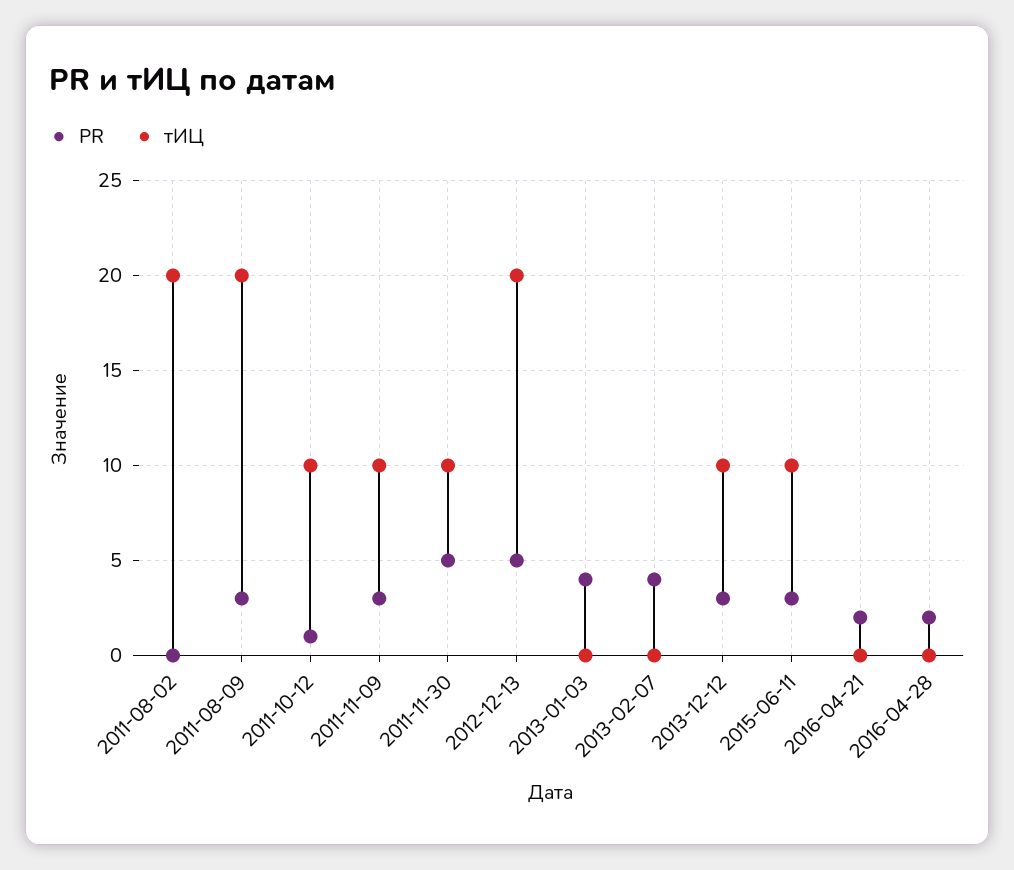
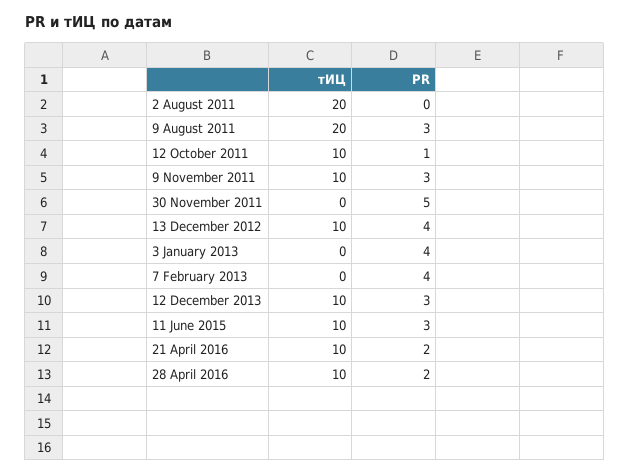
тИЦ, 2011-11-30: 10 -> 0
PR, 2012-12-13: 5 -> 4
тИЦ, 2012-12-13: 20 -> 10
тИЦ, 2016-04-21: 0 -> 10
тИЦ, 2016-04-28: 0 -> 10

